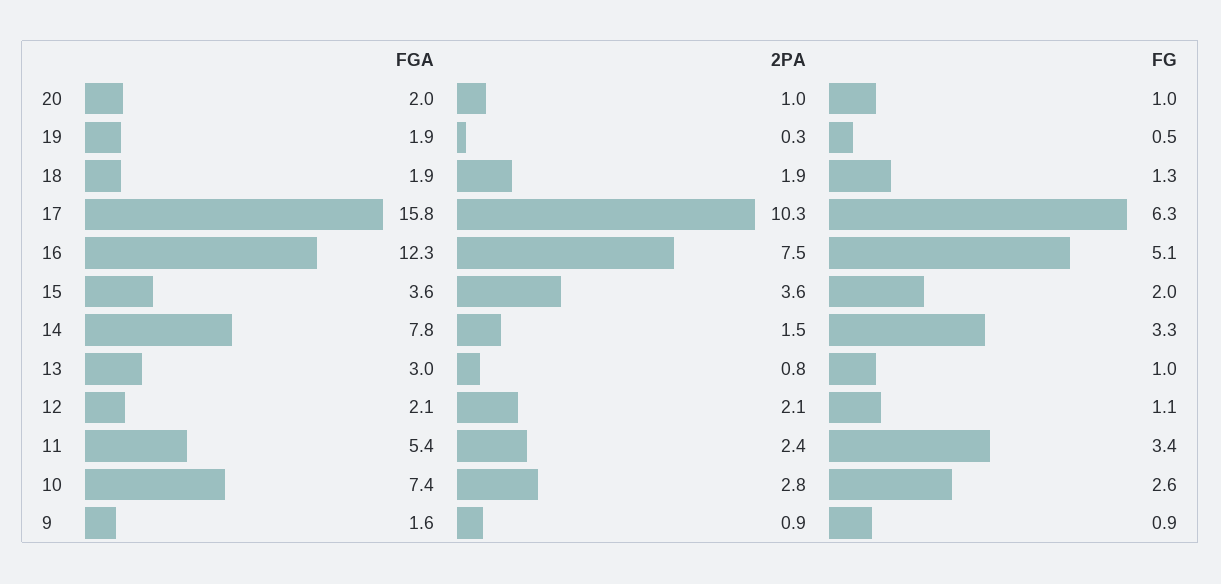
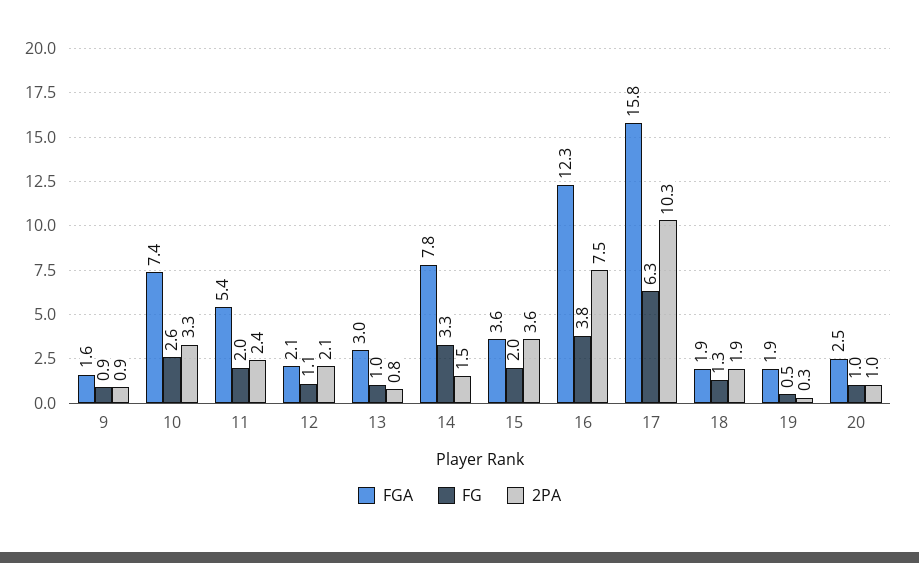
FGA, 20: 2 -> 2.5
FG, 16: 5.1 -> 3.8
FG, 11: 3.4 -> 2
2PA, 10: 2.8 -> 3.3

